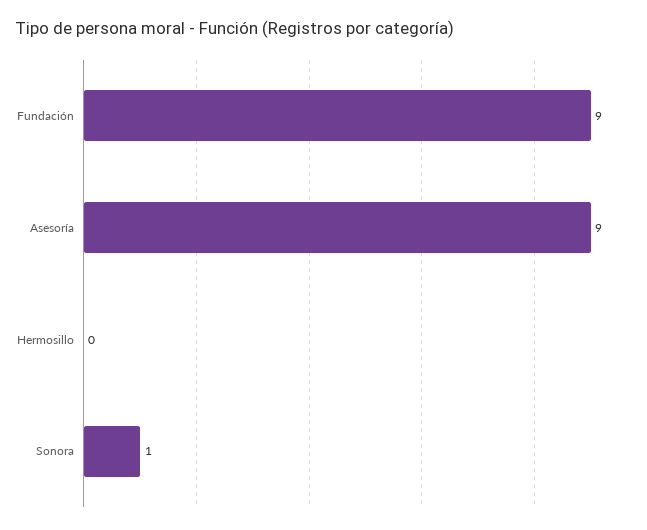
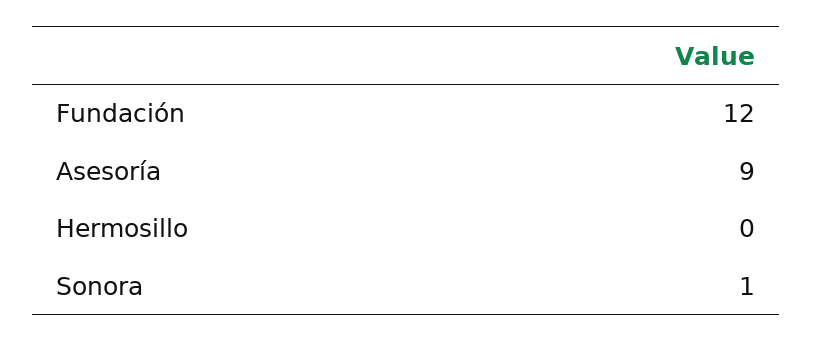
Fundación: 9 -> 12

